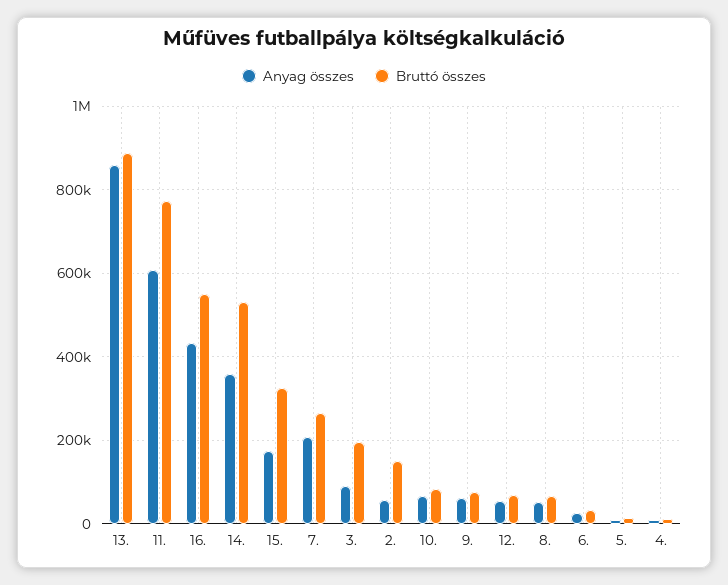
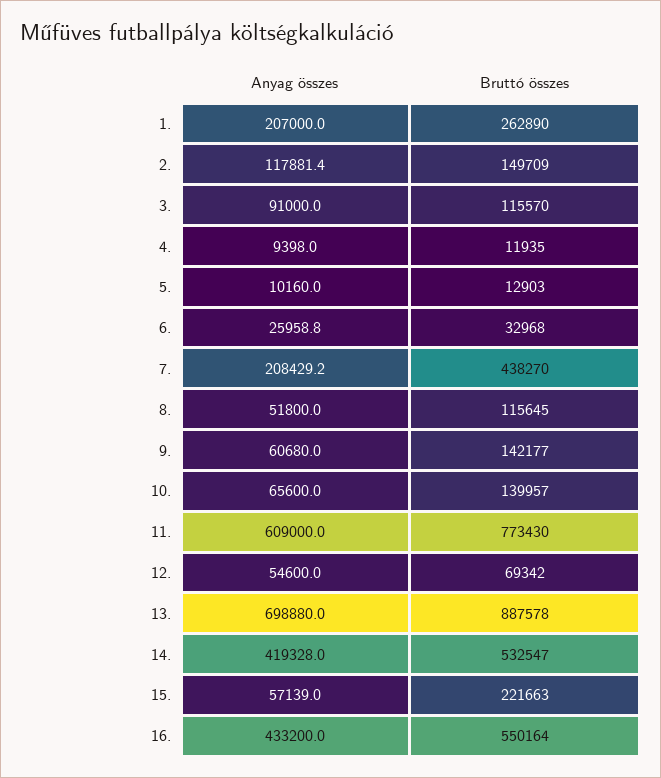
Anyag összes, 13.: 860000 -> 698880
Anyag összes, 14.: 360000 -> 419328
Anyag összes, 15.: 180000 -> 57139
Bruttó összes, 15.: 320000 -> 221663
Bruttó összes, 7.: 260000 -> 438270
Bruttó összes, 3.: 200000 -> 115570
Anyag összes, 2.: 60000 -> 117881.4
Bruttó összes, 10.: 80000 -> 139957
Bruttó összes, 9.: 80000 -> 142177
Bruttó összes, 8.: 60000 -> 115645
Anyag összes, 1.: none -> 207000
Bruttó összes, 1.: none -> 262890

